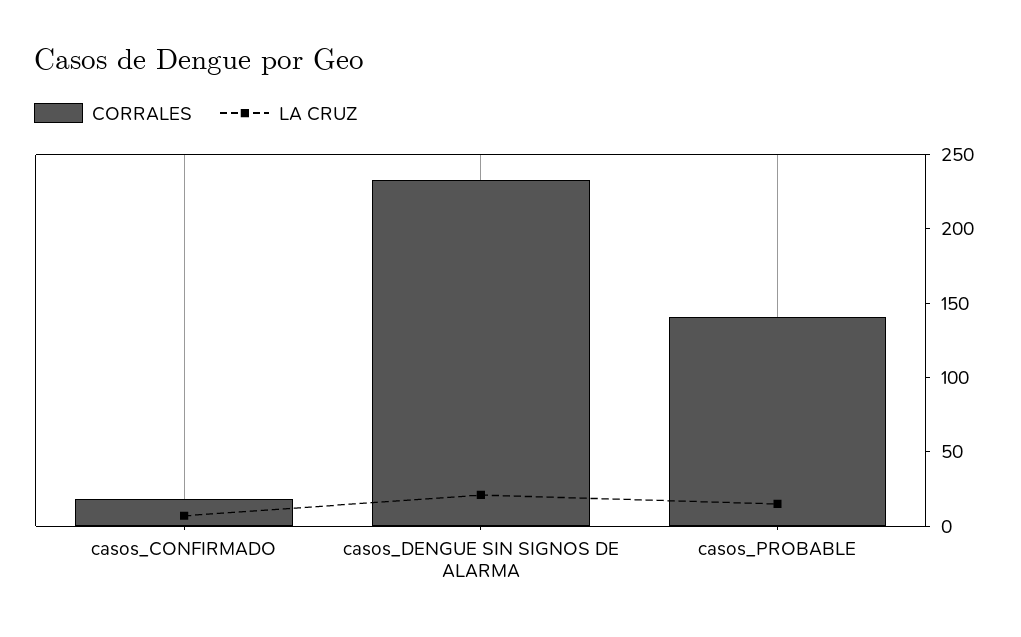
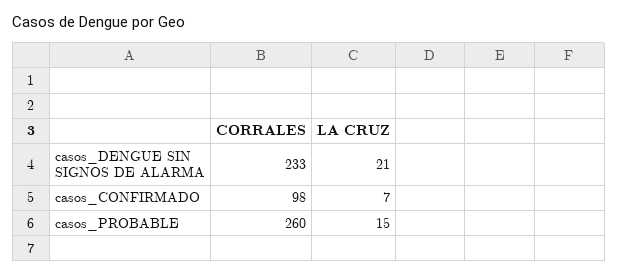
CORRALES, casos_CONFIRMADO: 20 -> 98
CORRALES, casos_PROBABLE: 140 -> 260

